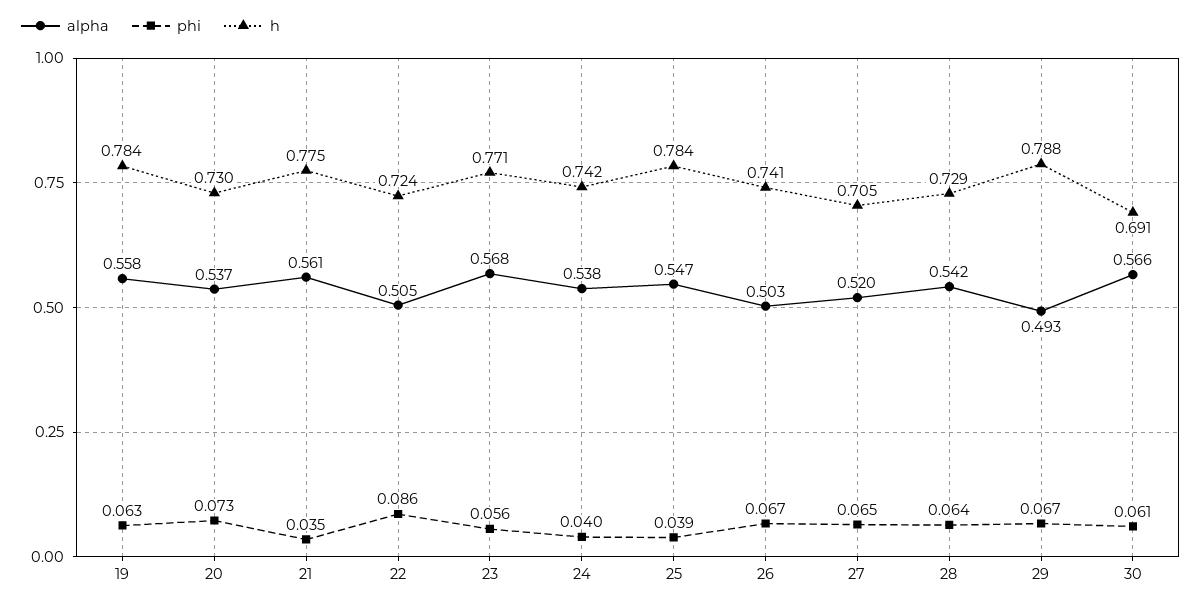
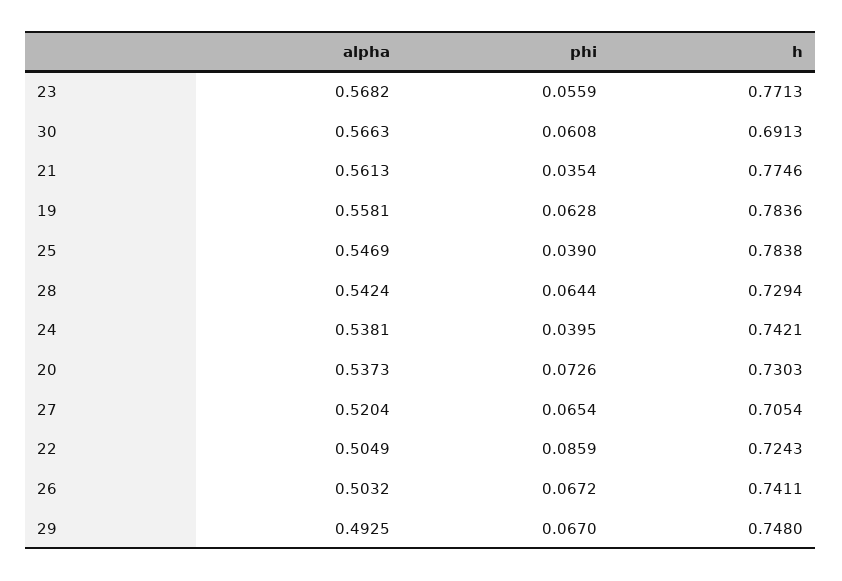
h, 29: 0.788 -> 0.748

